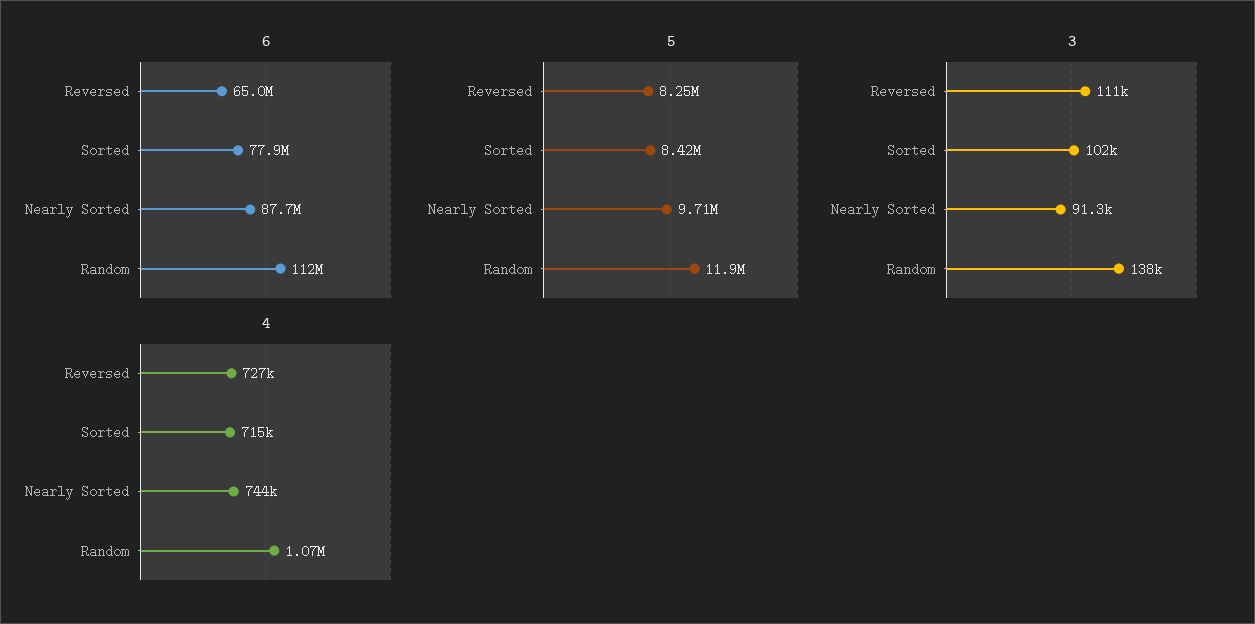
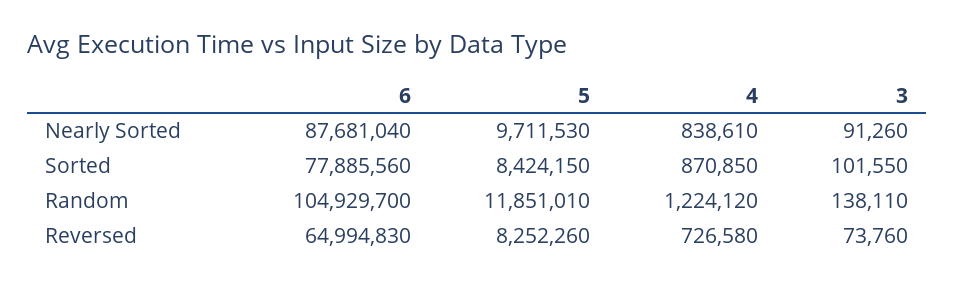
6, Random: 112000000 -> 104929700
3, Reversed: 111000 -> 73760
4, Sorted: 715000 -> 870850
4, Nearly Sorted: 744000 -> 838610
4, Random: 1070000 -> 1224120

